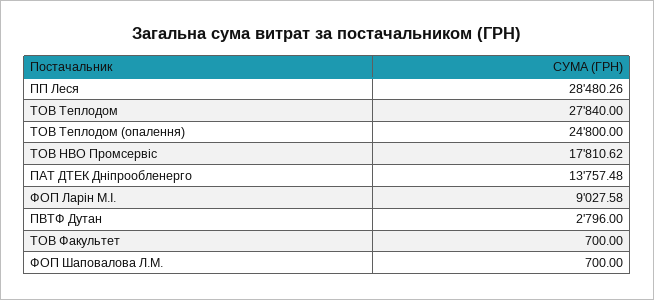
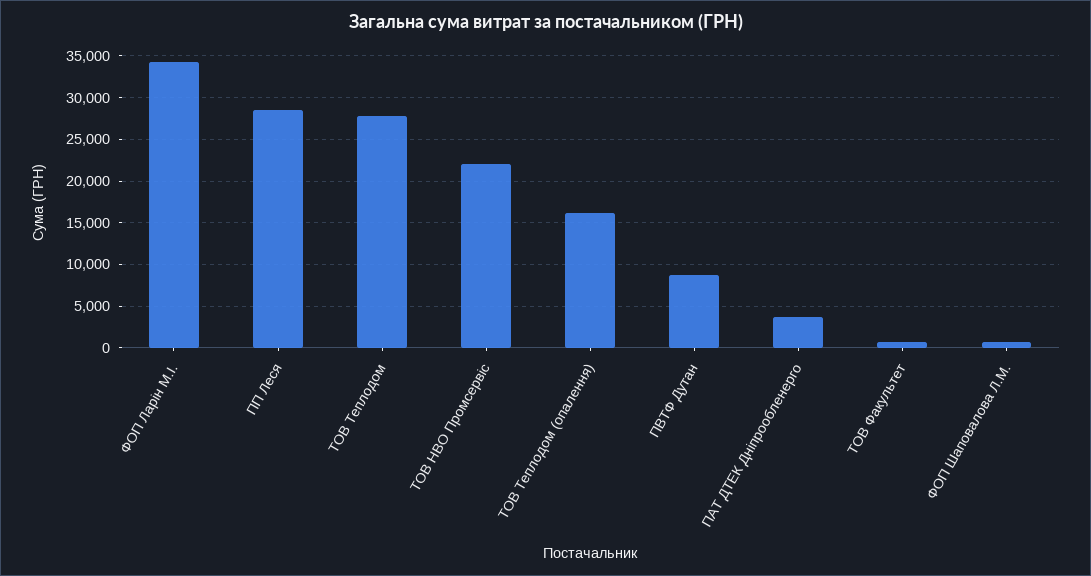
ТОВ Теплодом (опалення): 24800 -> 16000
ТОВ НВО Промсервіс: 17810.62 -> 22000
ПАТ ДТЕК Дніпрообленерго: 13757.48 -> 4000
ФОП Ларін М.І.: 9027.58 -> 34000
ПВТФ Дутан: 2796 -> 9000

